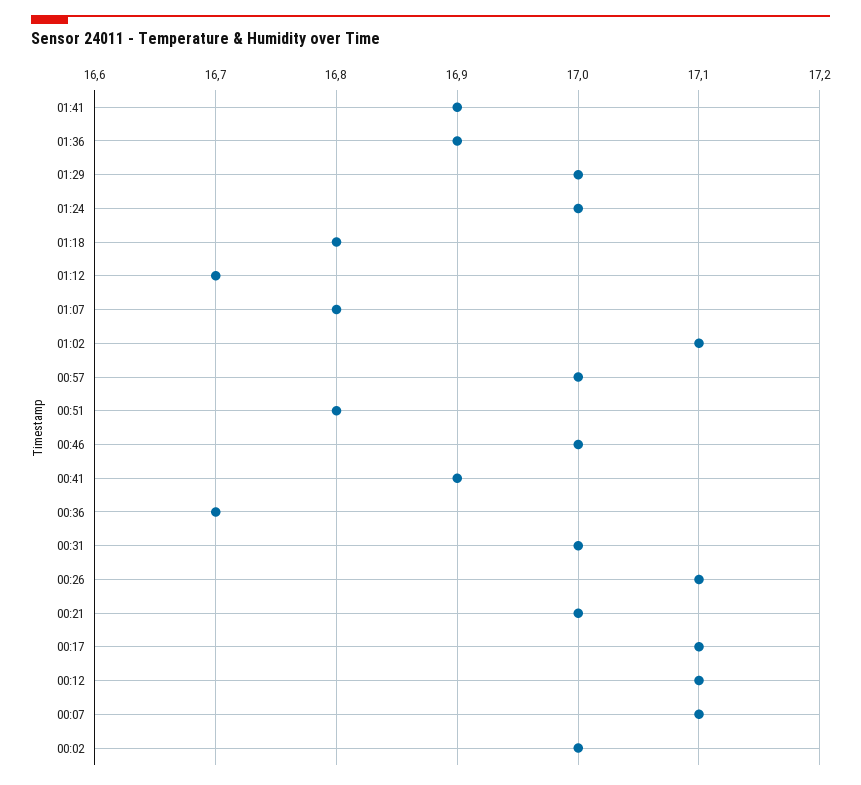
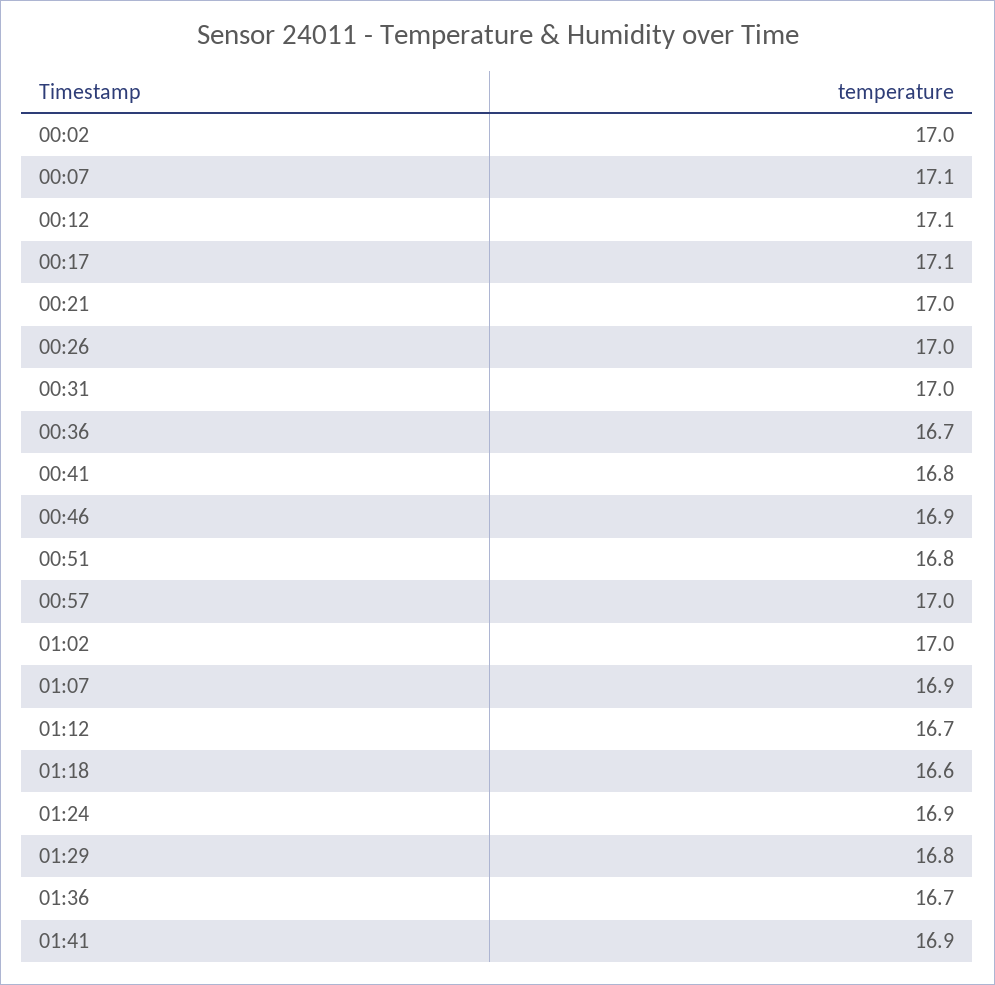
01:36: 16.9 -> 16.7
01:29: 17 -> 16.8
01:24: 17 -> 16.9
01:18: 16.8 -> 16.6
01:07: 16.8 -> 16.9
01:02: 17.1 -> 17
00:46: 17 -> 16.9
00:41: 16.9 -> 16.8
00:26: 17.1 -> 17

